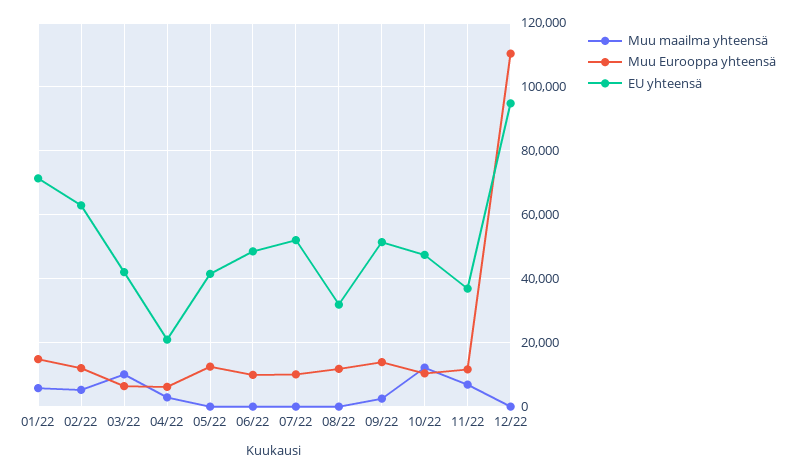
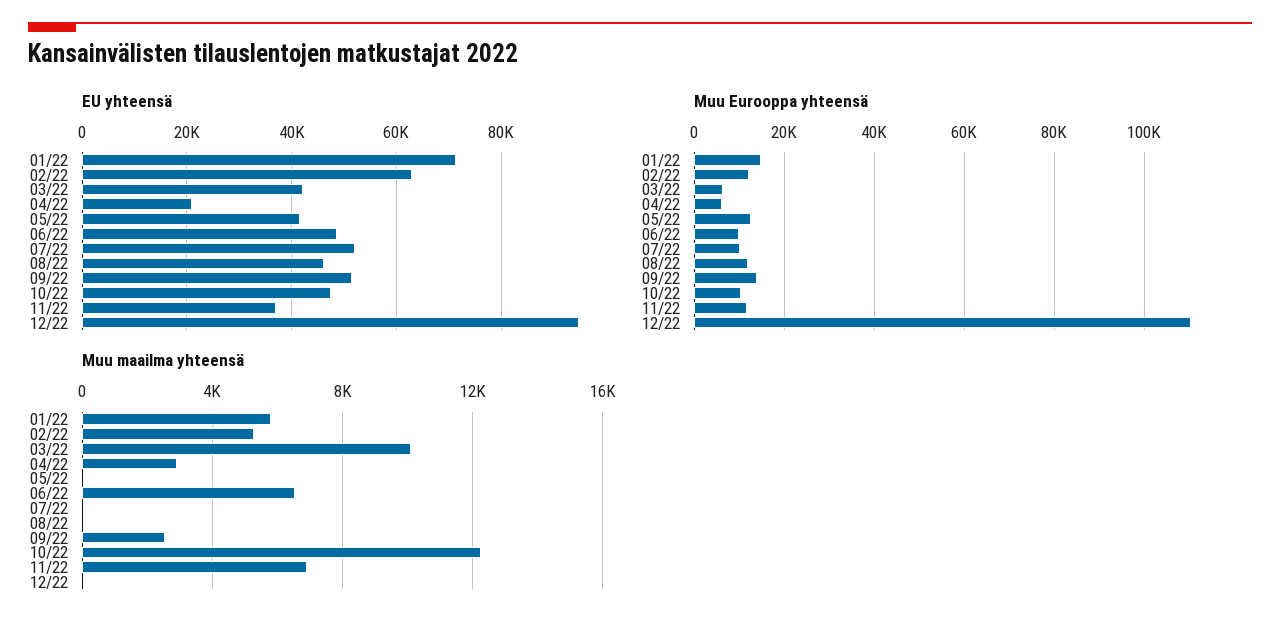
Muu maailma yhteensä, 06/22: 0 -> 6500
EU yhteensä, 08/22: 32000 -> 46000

